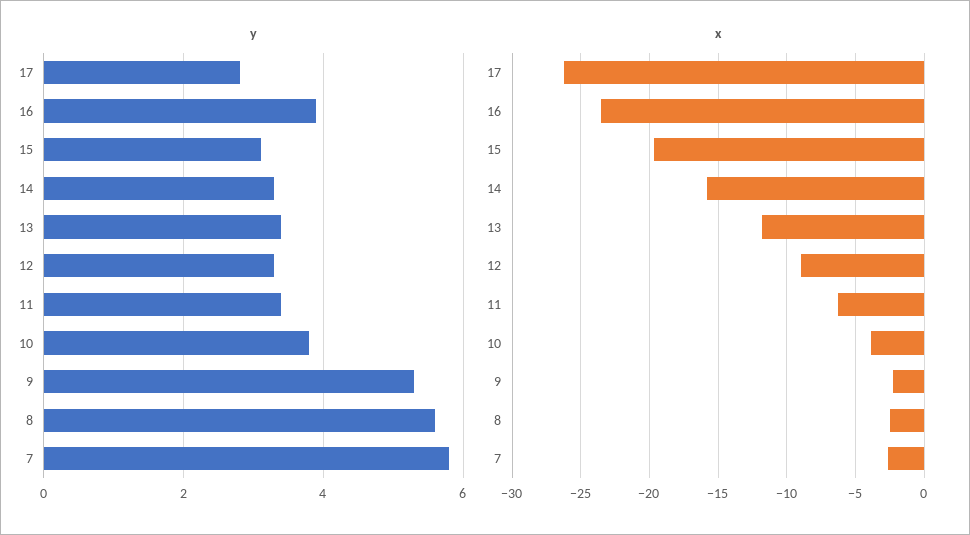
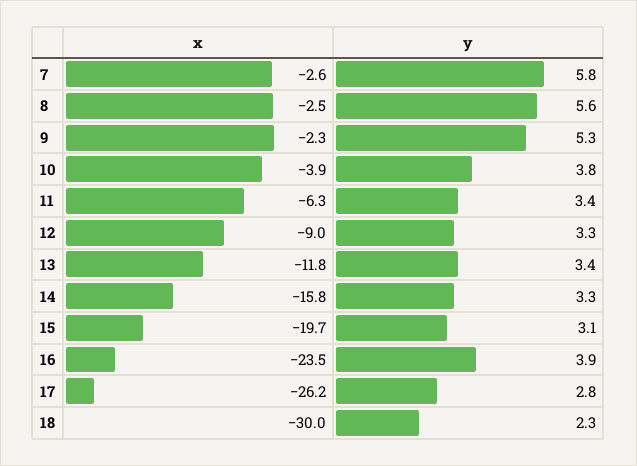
x, 18: none -> -30
y, 18: none -> 2.3

